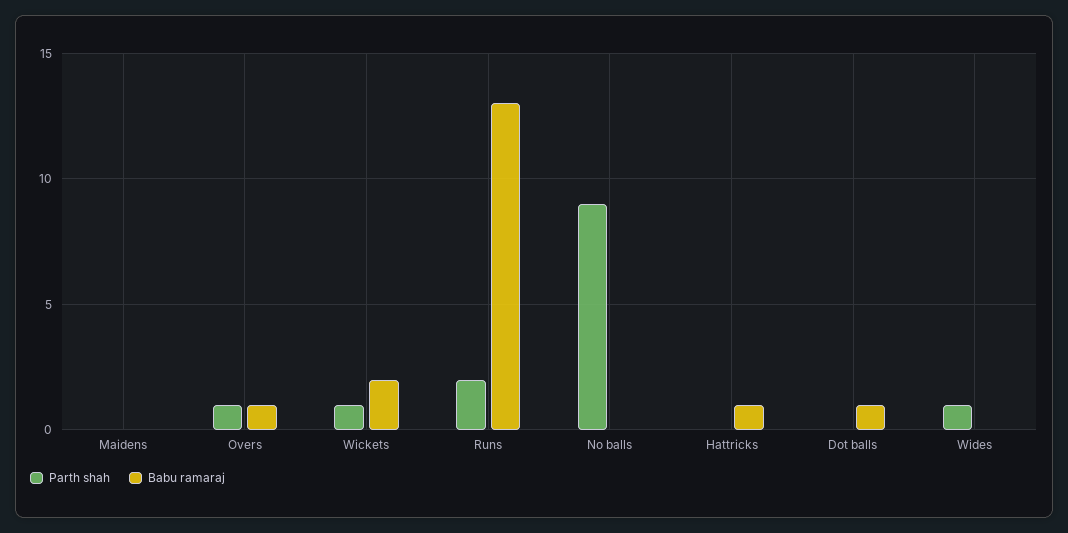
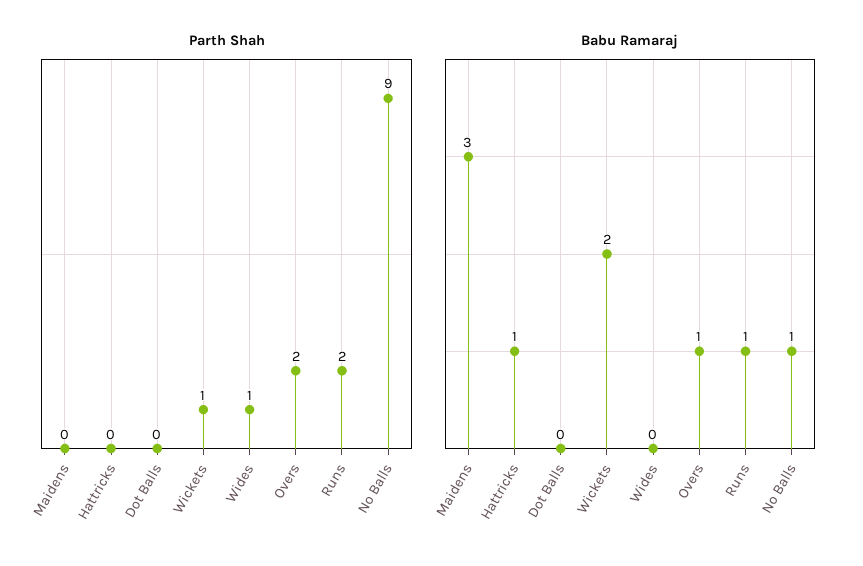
Babu ramaraj, Maidens: 0 -> 3
Parth shah, Overs: 1 -> 2
Babu ramaraj, Runs: 13 -> 1
Babu ramaraj, No balls: 0 -> 1
Babu ramaraj, Dot balls: 1 -> 0

